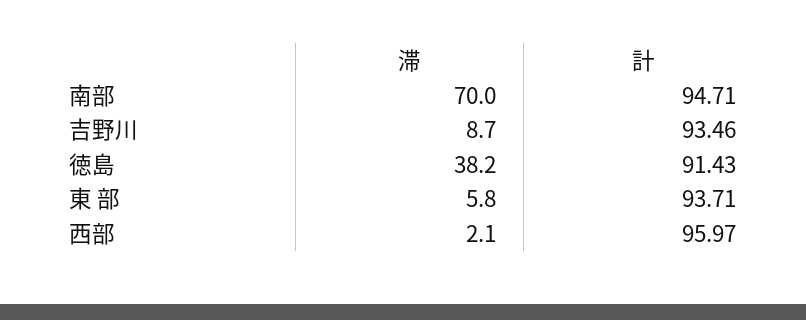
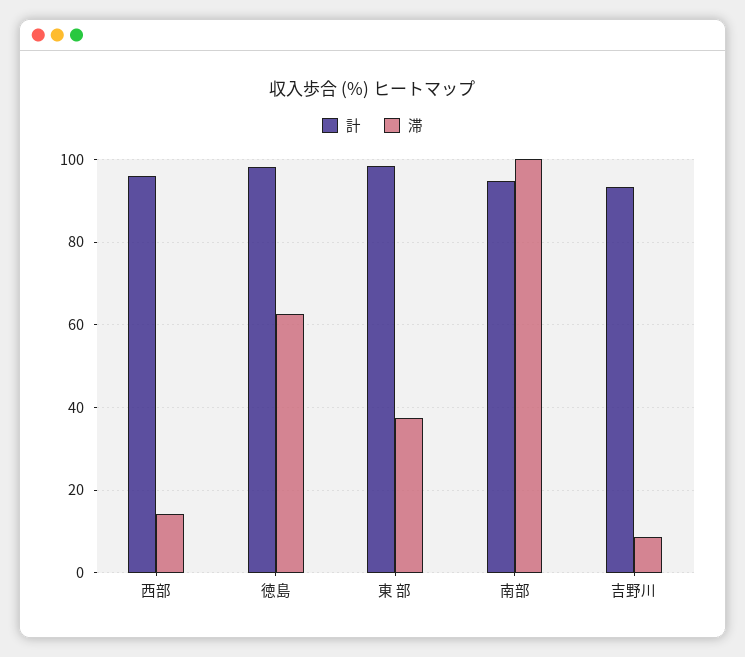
滞, 南部: 70 -> 100
滞, 徳島: 38.2 -> 62
計, 徳島: 91.43 -> 98
滞, 東 部: 5.8 -> 38
計, 東 部: 93.71 -> 98
滞, 西部: 2.1 -> 14

